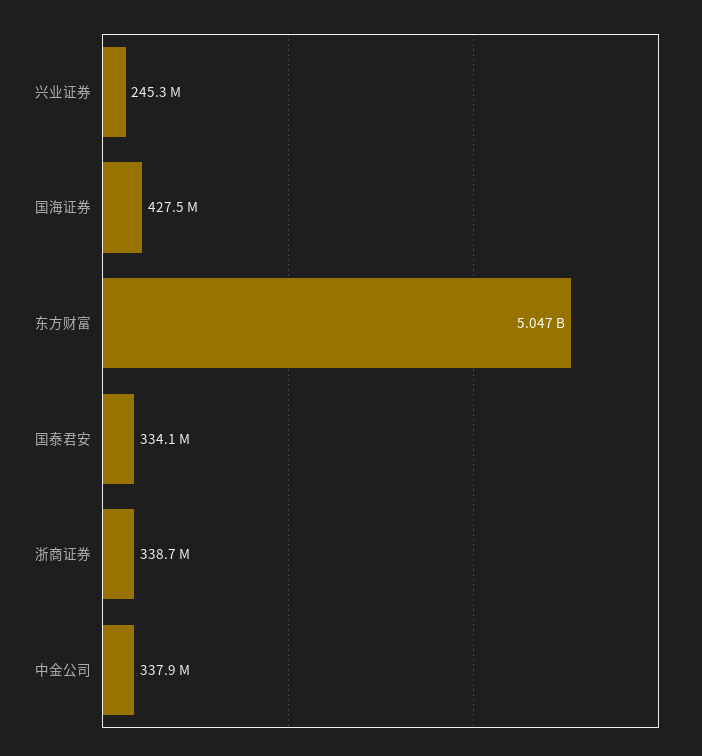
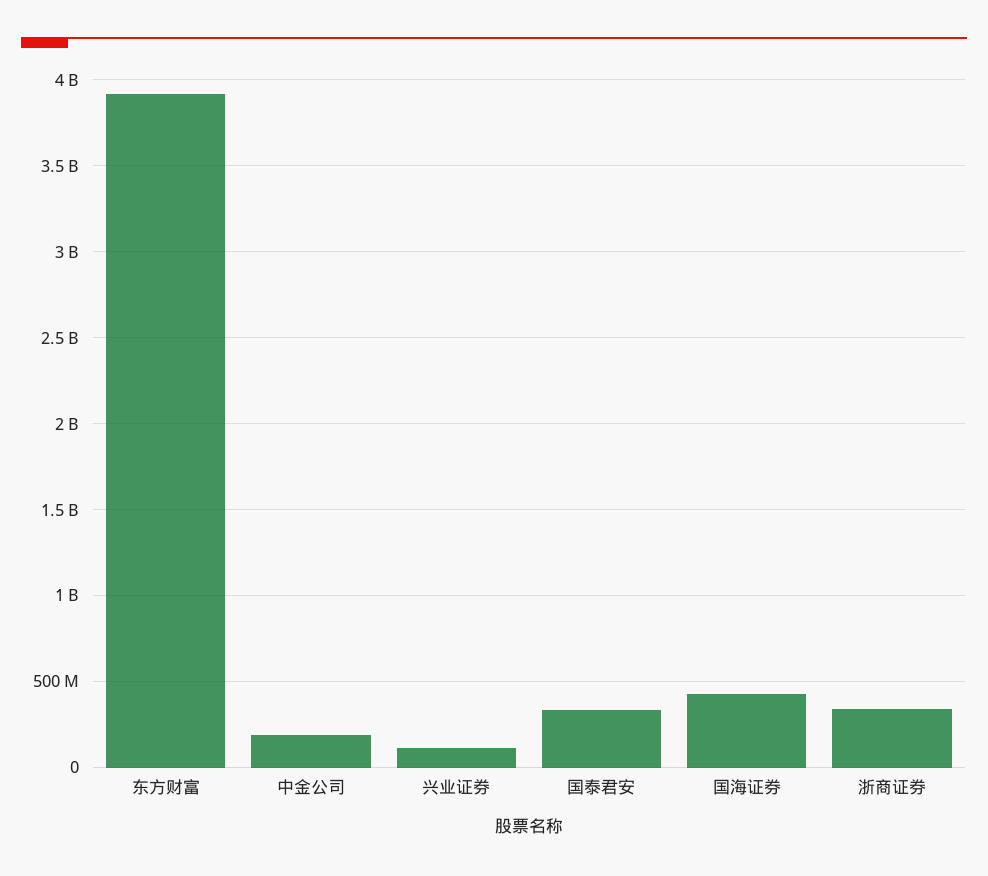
兴业证券: 245300000 -> 100000000
东方财富: 5047000000 -> 3900000000
中金公司: 337900000 -> 200000000

